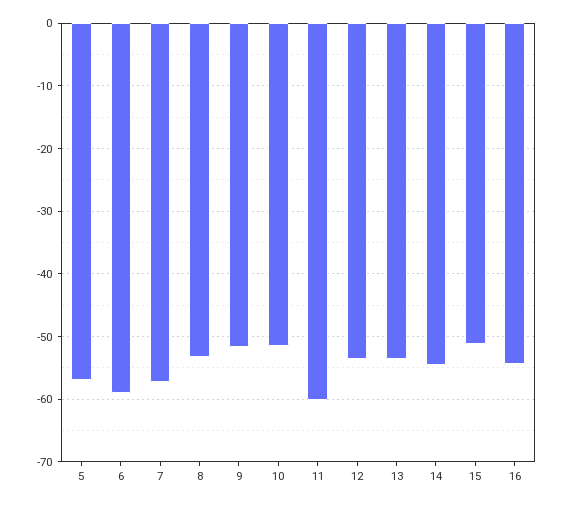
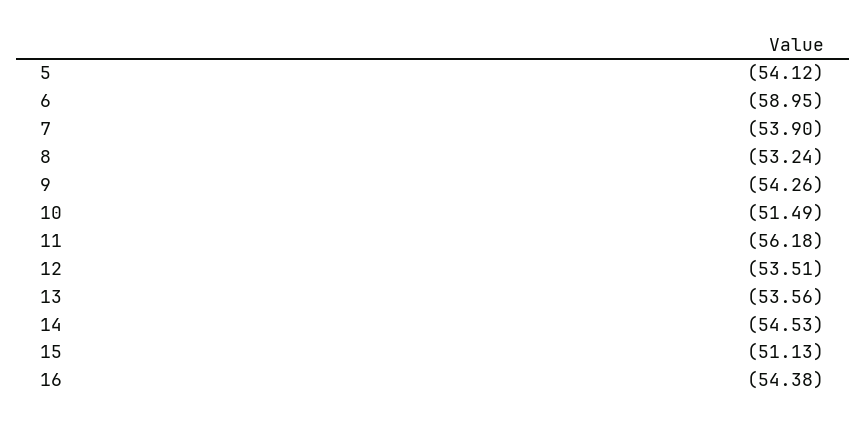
5: -57 -> -54.12
7: -57 -> -53.9
9: -52 -> -54.26
11: -60 -> -56.18

